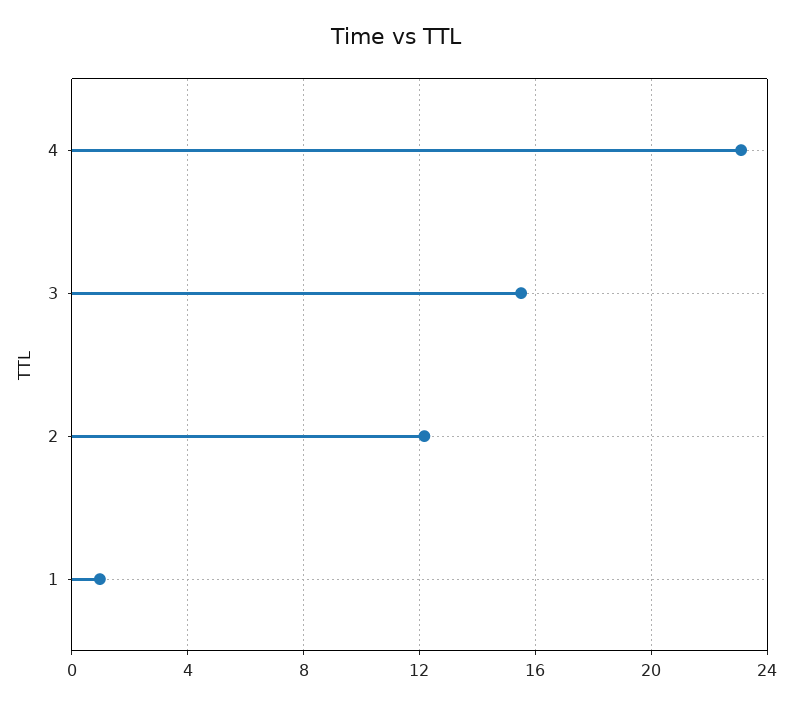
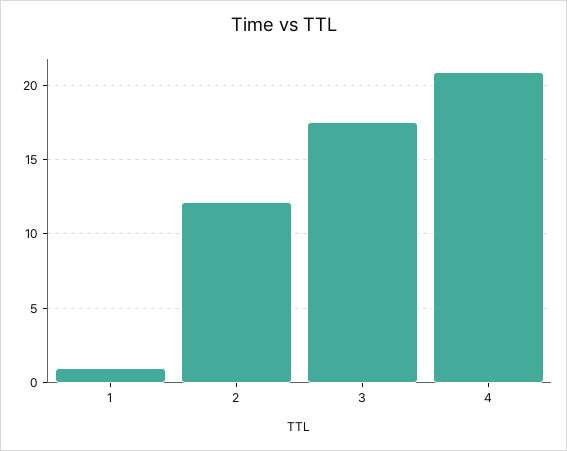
4: 23 -> 21
3: 15.5 -> 17.5

